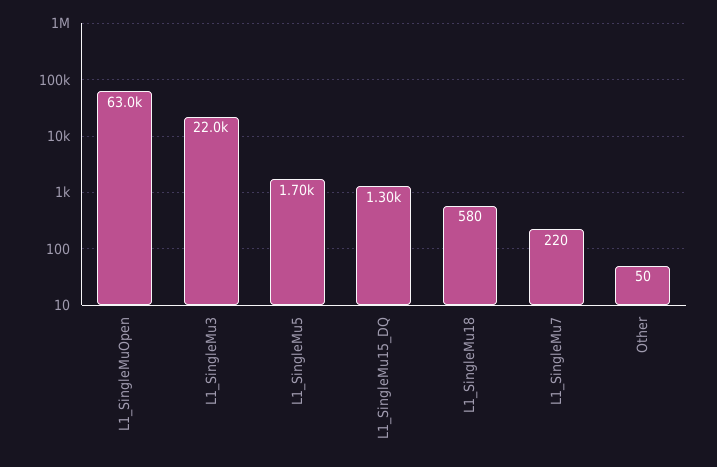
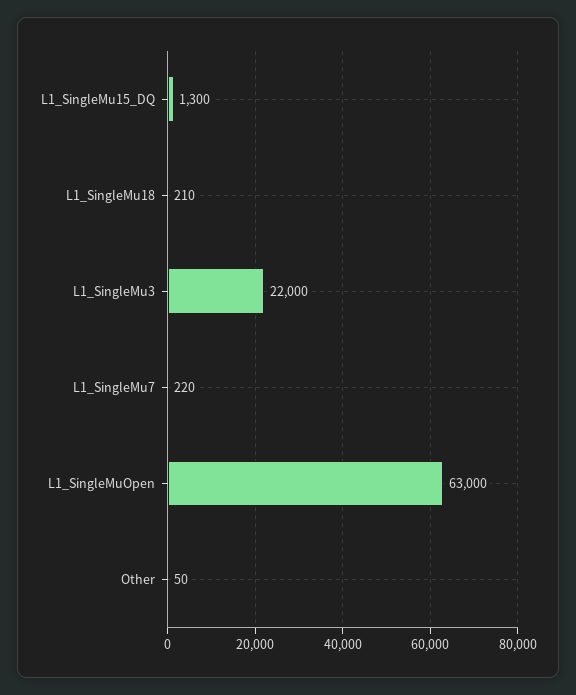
L1_SingleMu5: 1700 -> none
L1_SingleMu18: 580 -> 210

